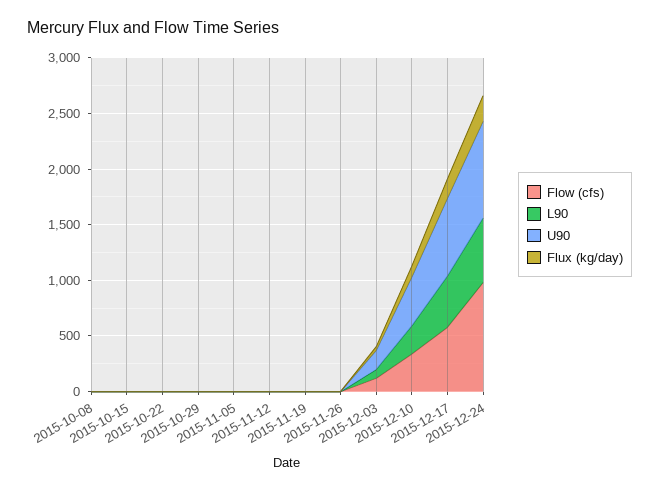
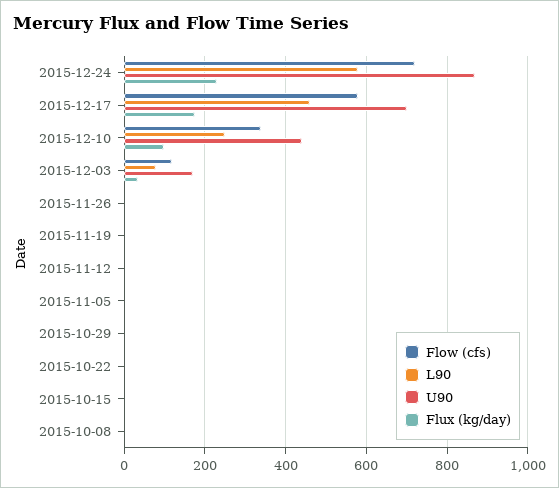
Flow (cfs), 2015-12-24: 1000 -> 720

